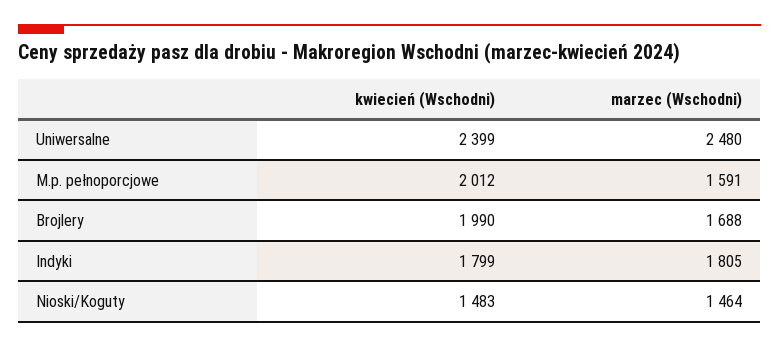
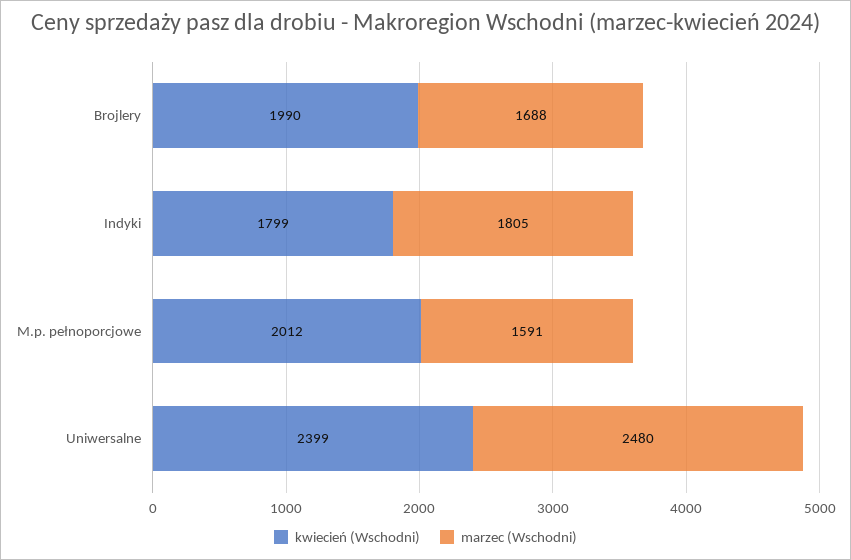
kwiecień (Wschodni), Nioski/Koguty: 1483 -> none
marzec (Wschodni), Nioski/Koguty: 1464 -> none

